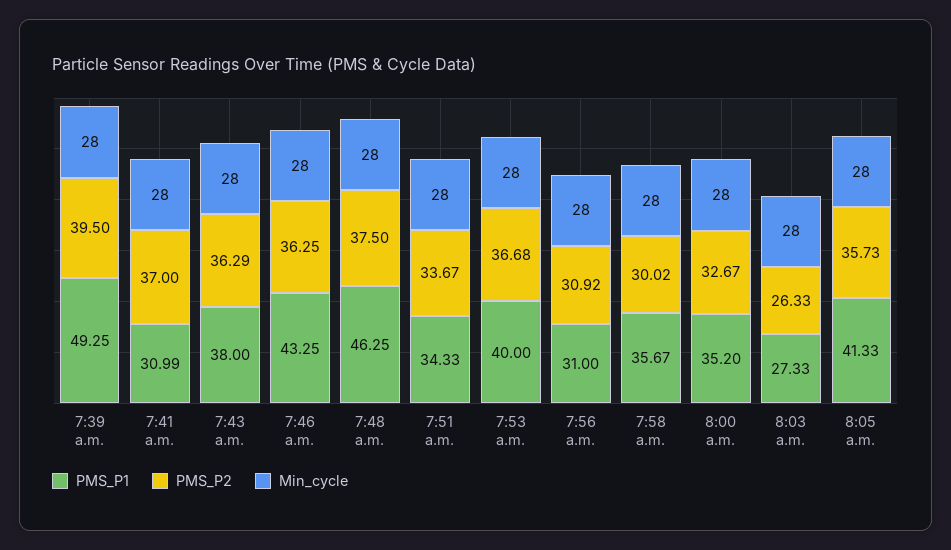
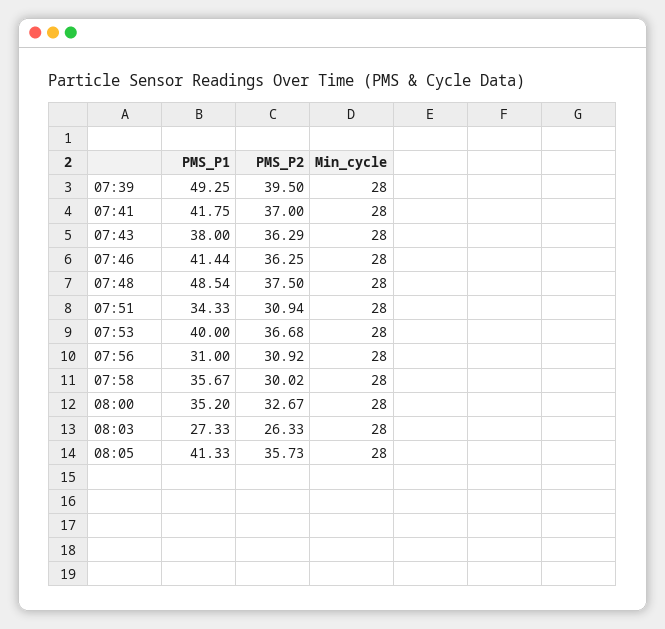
PMS_P1, 7:41 a.m.: 30.99 -> 41.75
PMS_P1, 7:46 a.m.: 43.25 -> 41.44
PMS_P1, 7:48 a.m.: 46.25 -> 48.54
PMS_P2, 7:51 a.m.: 33.67 -> 30.94

